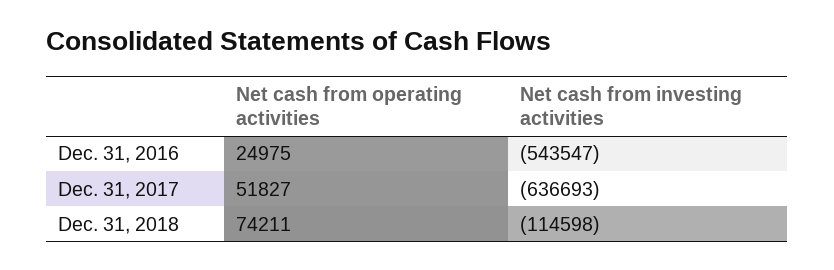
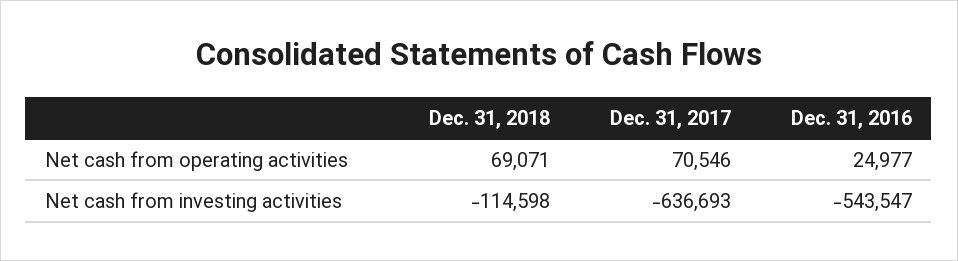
Net cash from operating activities, Dec. 31, 2016: 24975 -> 24977
Net cash from operating activities, Dec. 31, 2017: 51827 -> 70546
Net cash from operating activities, Dec. 31, 2018: 74211 -> 69071

